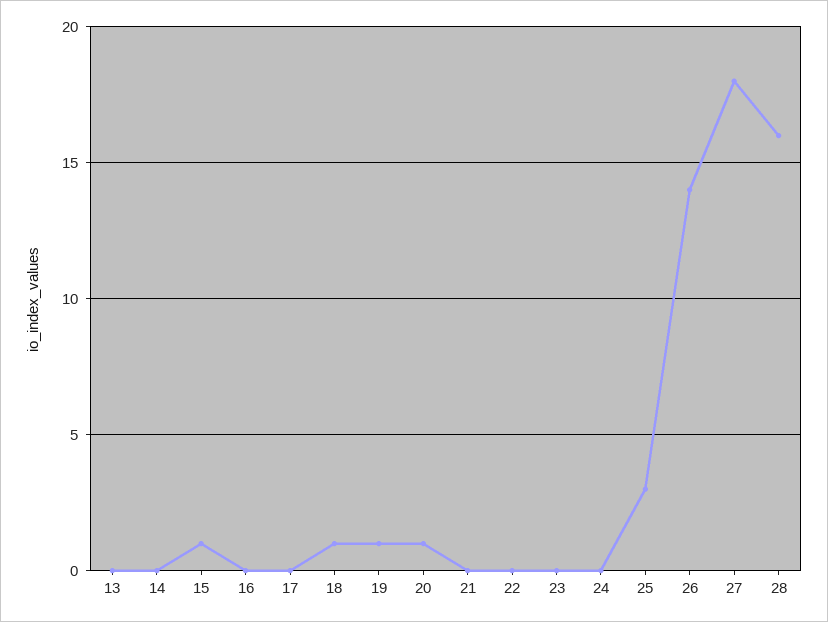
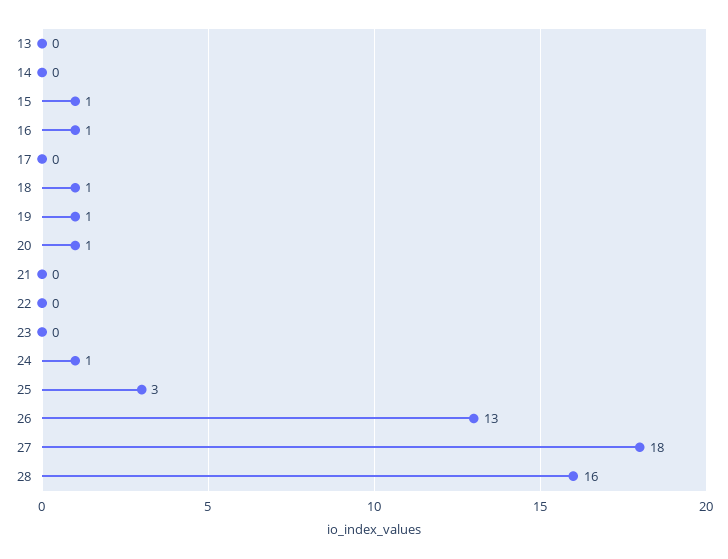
16: 0 -> 1
24: 0 -> 1
26: 14 -> 13

